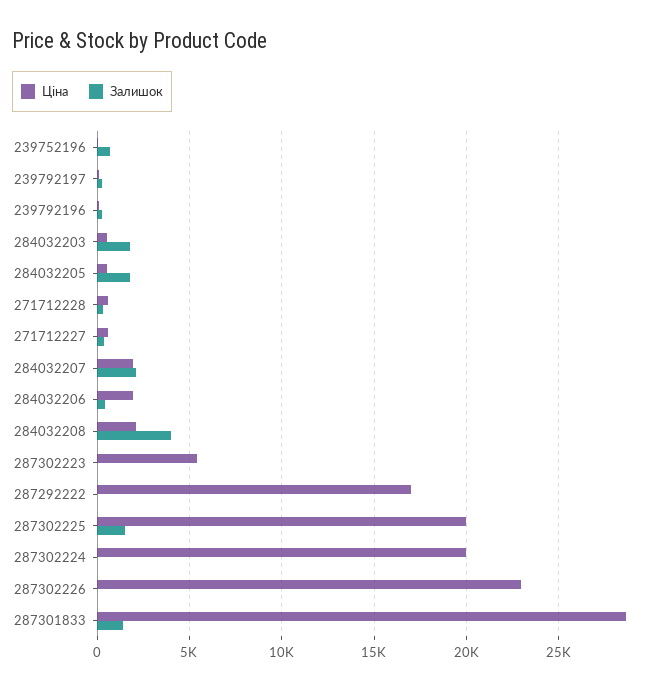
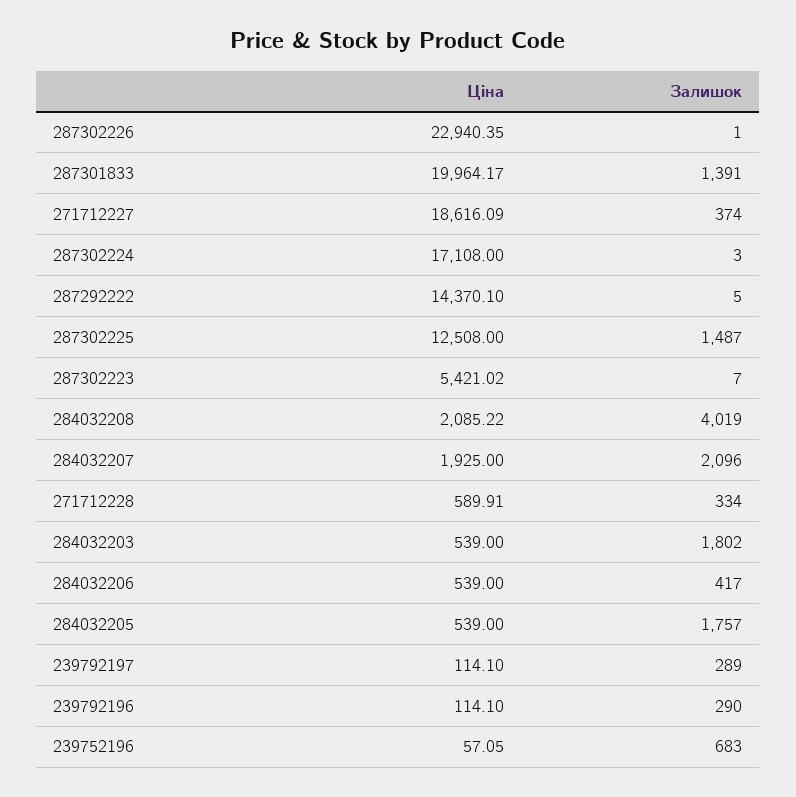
Ціна, 271712227: 500 -> 18616.09
Ціна, 284032206: 2000 -> 539
Ціна, 287292222: 17000 -> 14370.1
Ціна, 287302225: 20000 -> 12508
Ціна, 287302224: 20000 -> 17108
Ціна, 287301833: 28500 -> 19964.17

